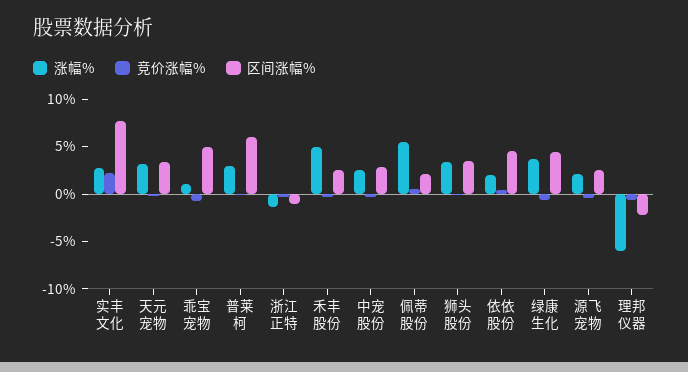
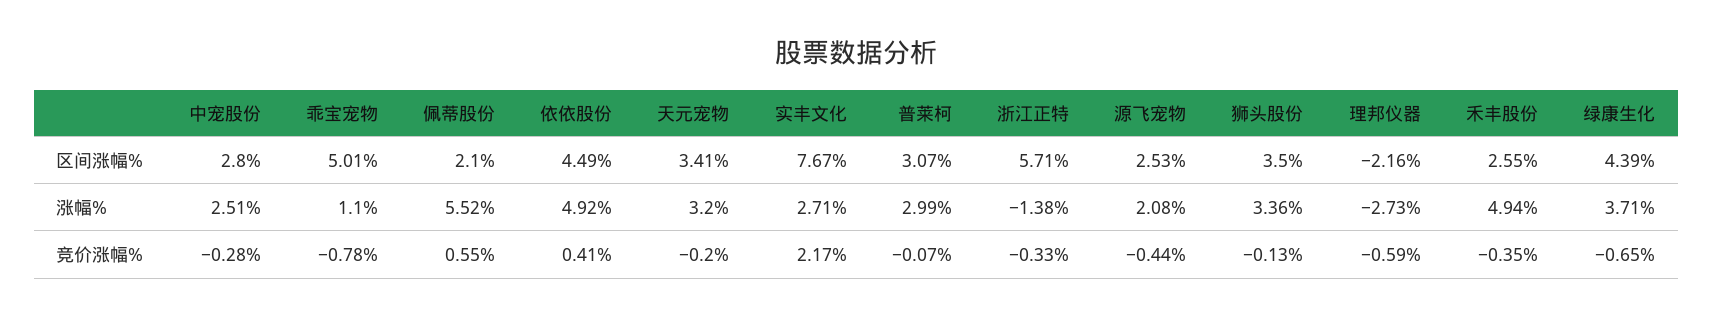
区间涨幅%, 普莱柯: 6 -> 3.07
区间涨幅%, 浙江正特: -1 -> 5.71
涨幅%, 依依股份: 2 -> 4.92
涨幅%, 理邦仪器: -6 -> -2.73

